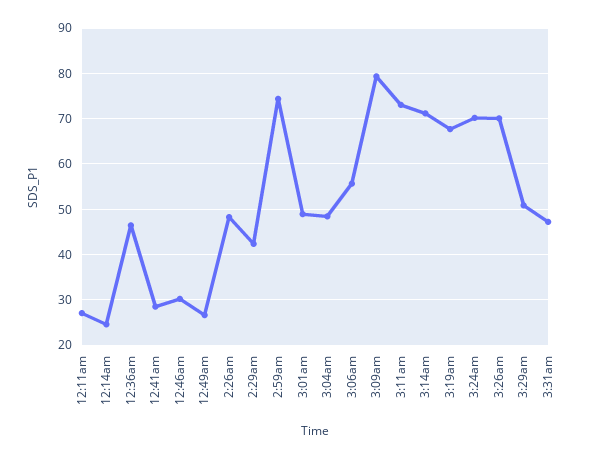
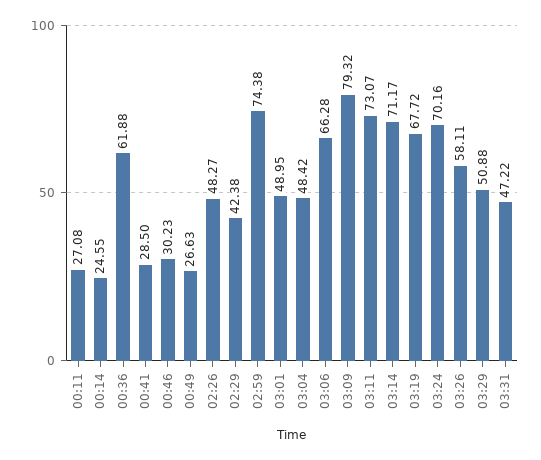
12:36am: 46 -> 61.88
3:06am: 56 -> 66.28
3:26am: 70 -> 58.11

